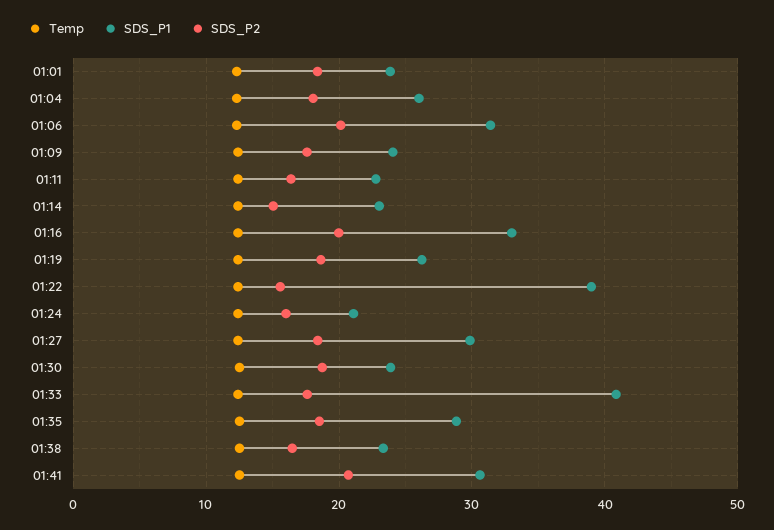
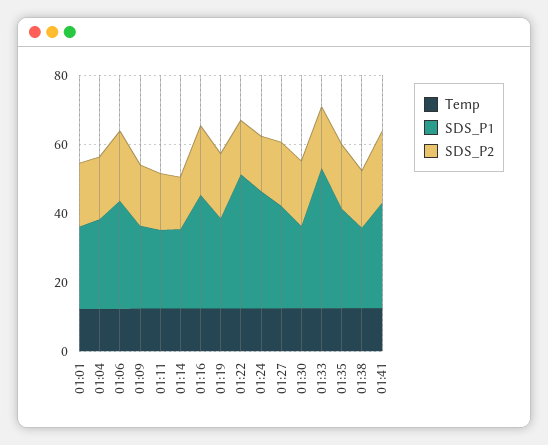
SDS_P1, 01:24: 21 -> 35

